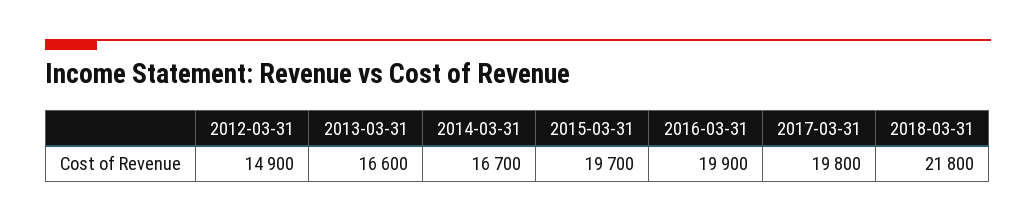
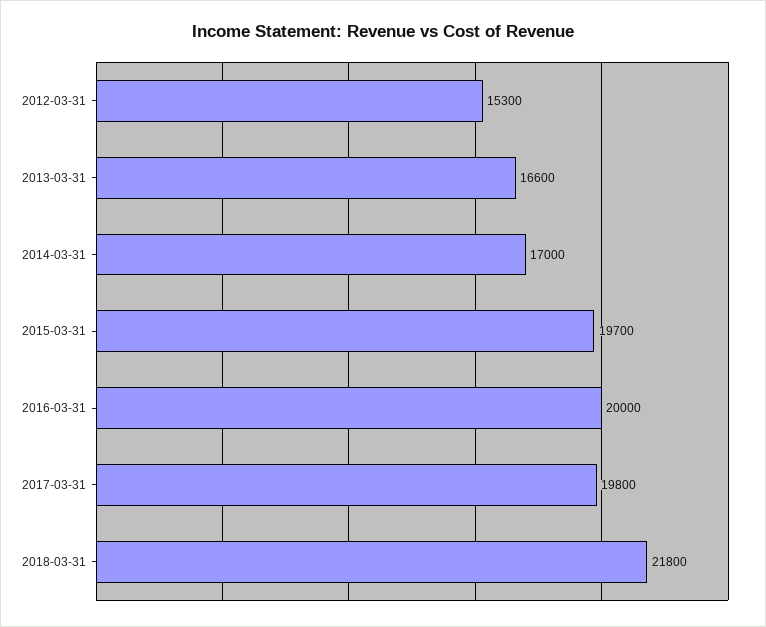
2012-03-31: 14900 -> 15300
2014-03-31: 16700 -> 17000
2016-03-31: 19900 -> 20000

